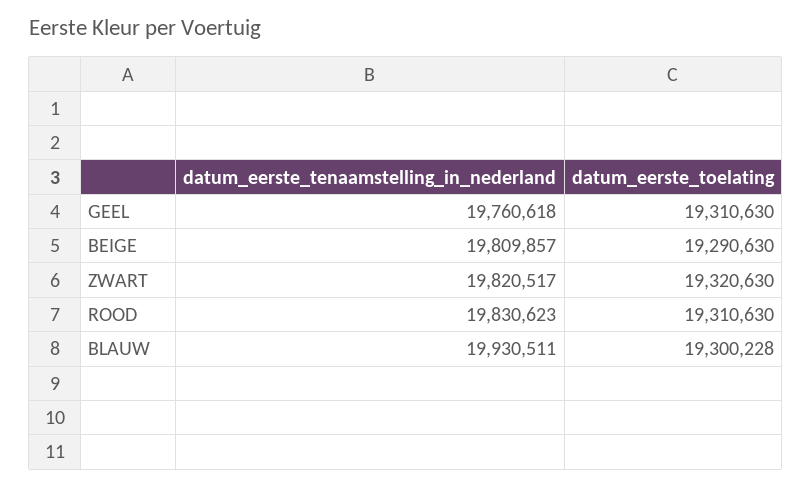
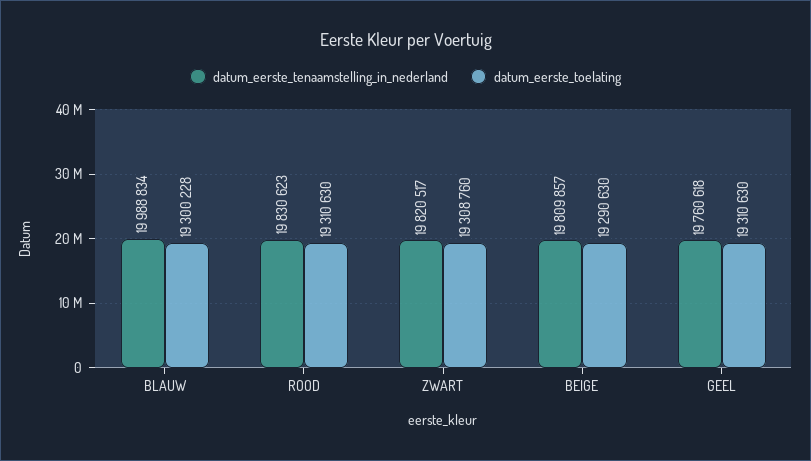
datum_eerste_toelating, ZWART: 19320630 -> 19308760
datum_eerste_tenaamstelling_in_nederland, BLAUW: 19930511 -> 19988834

